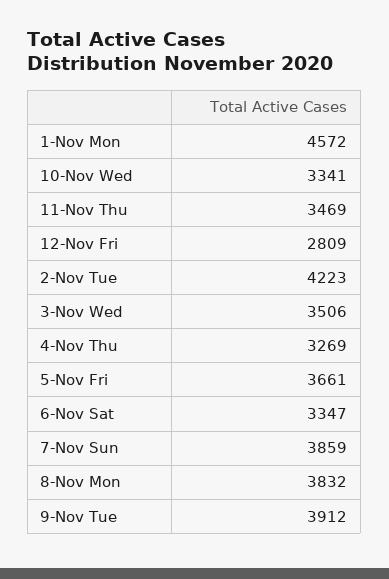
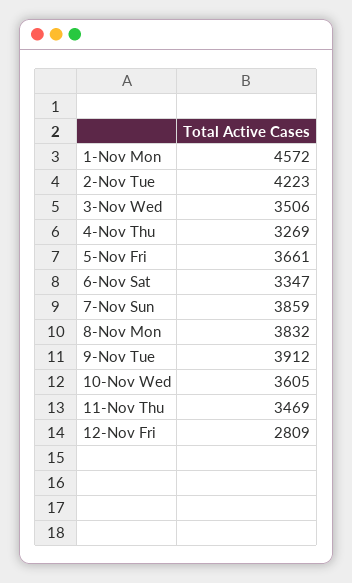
10-Nov Wed: 3341 -> 3605

